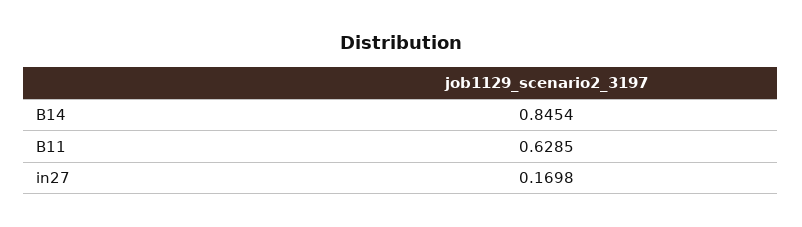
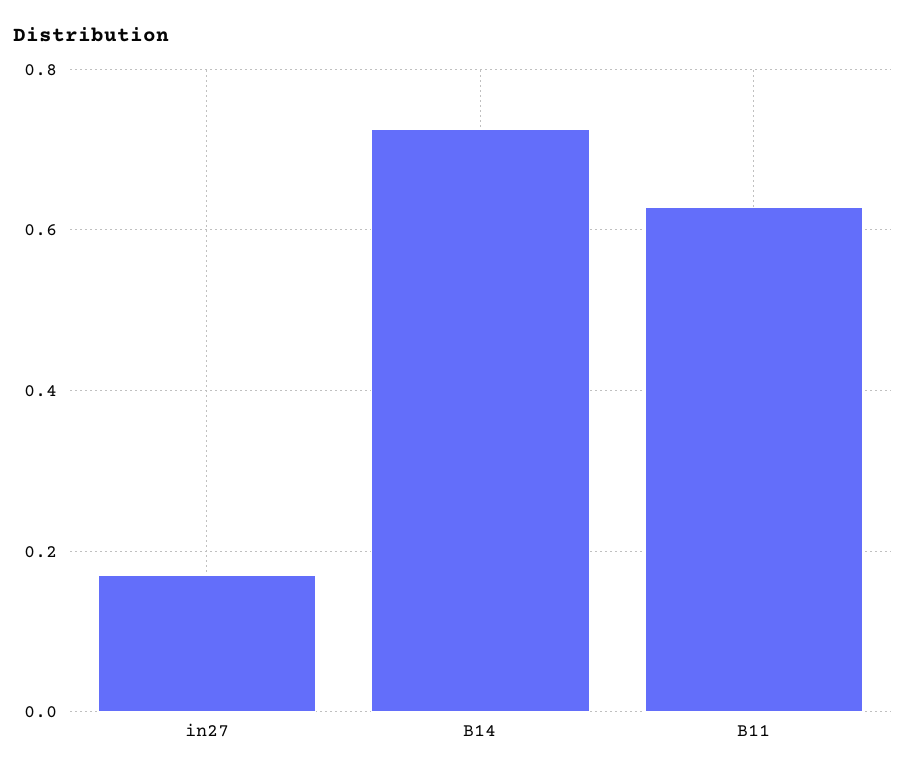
B14: 0.8454 -> 0.72

